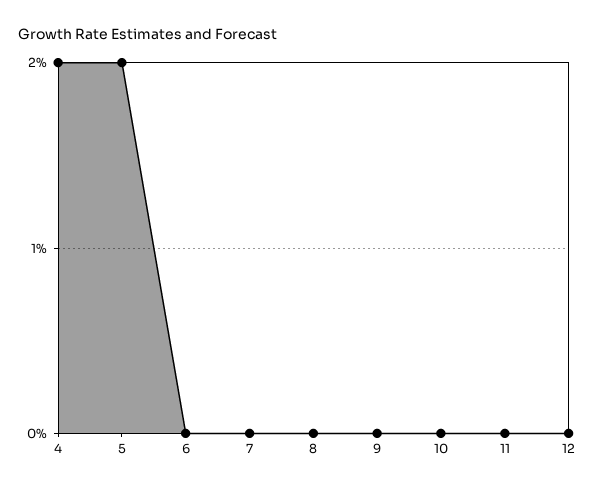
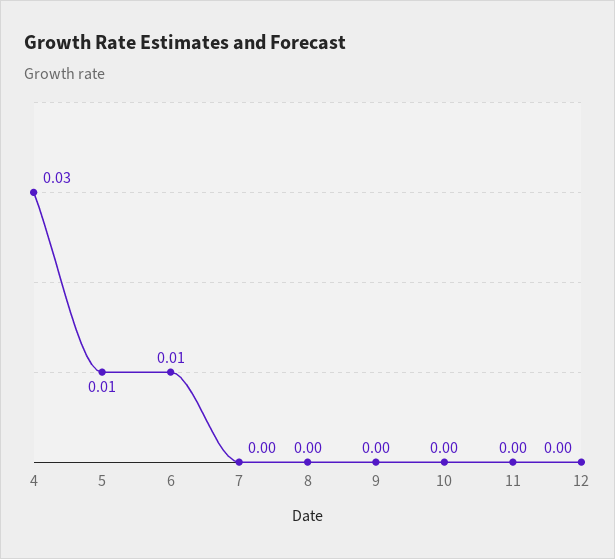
4: 0.02 -> 0.03
5: 0.02 -> 0.01
6: 0 -> 0.01

